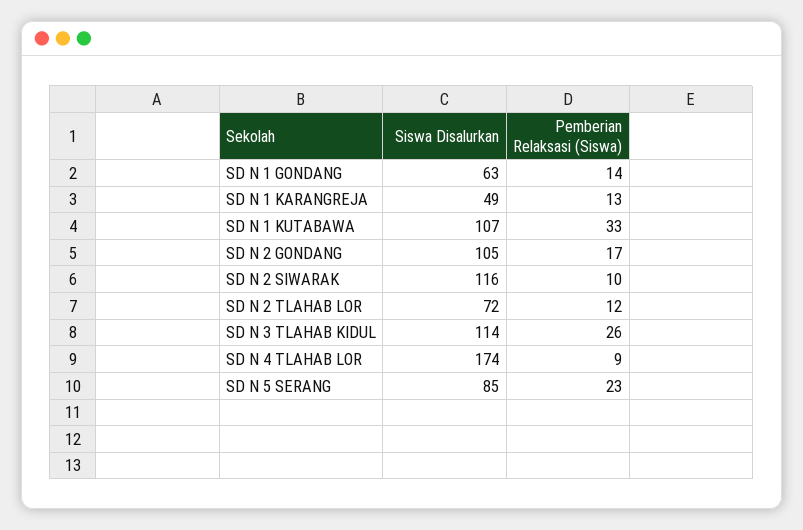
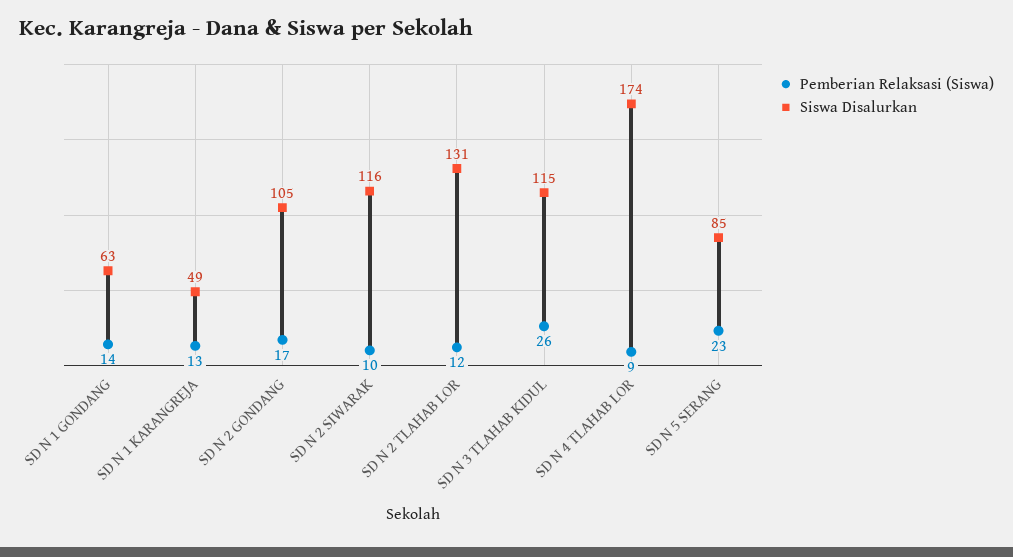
Siswa Disalurkan, SD N 1 KUTABAWA: 107 -> none
Pemberian Relaksasi (Siswa), SD N 1 KUTABAWA: 33 -> none
Siswa Disalurkan, SD N 2 TLAHAB LOR: 72 -> 131
Siswa Disalurkan, SD N 3 TLAHAB KIDUL: 114 -> 115

